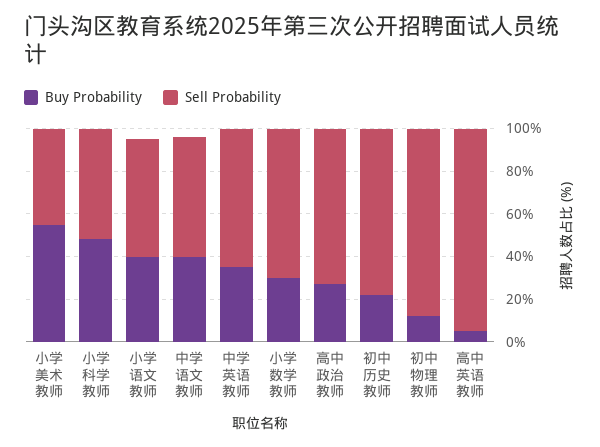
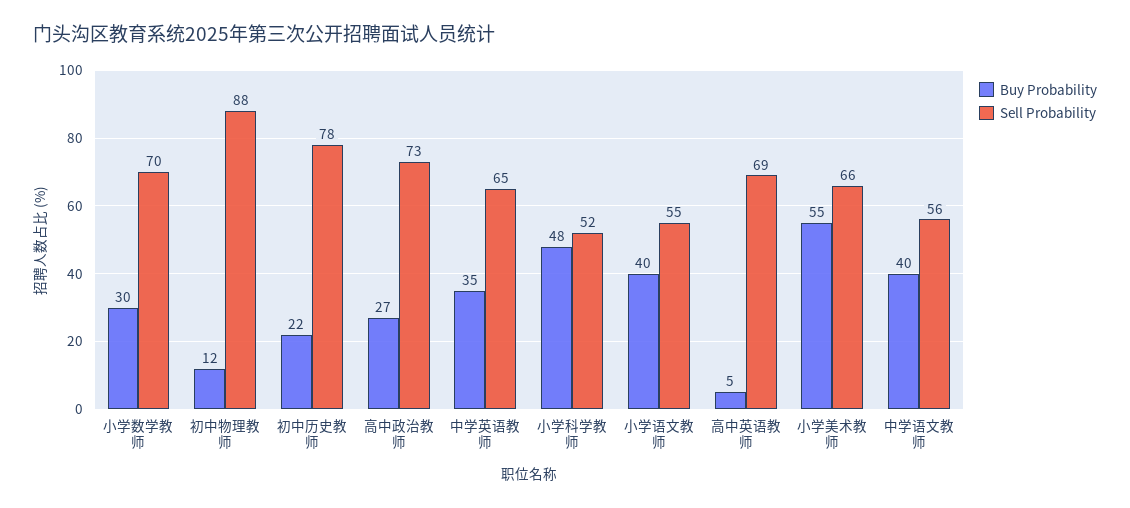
Sell Probability, 小学美术教师: 45 -> 66
Sell Probability, 高中英语教师: 95 -> 69

